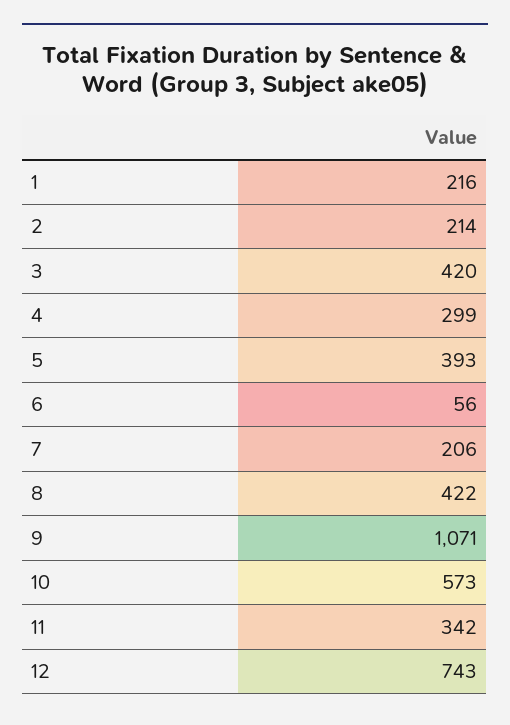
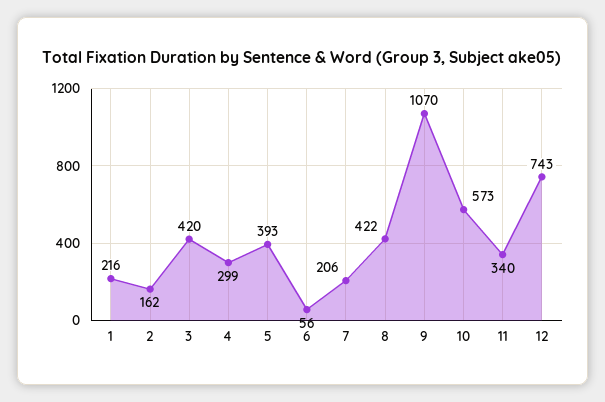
2: 214 -> 162
9: 1071 -> 1070
11: 342 -> 340

